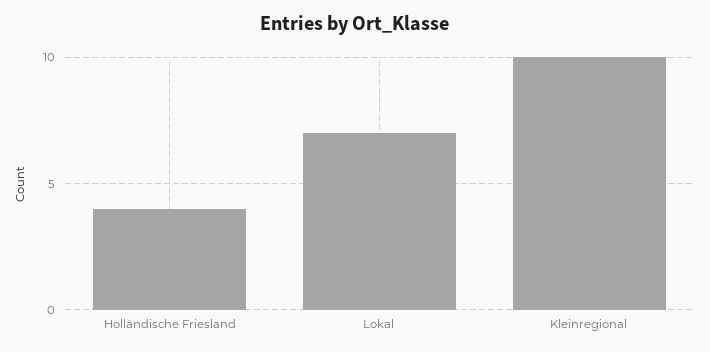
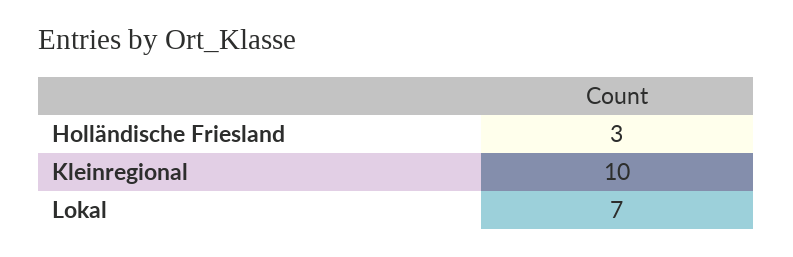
Holländische Friesland: 4 -> 3

